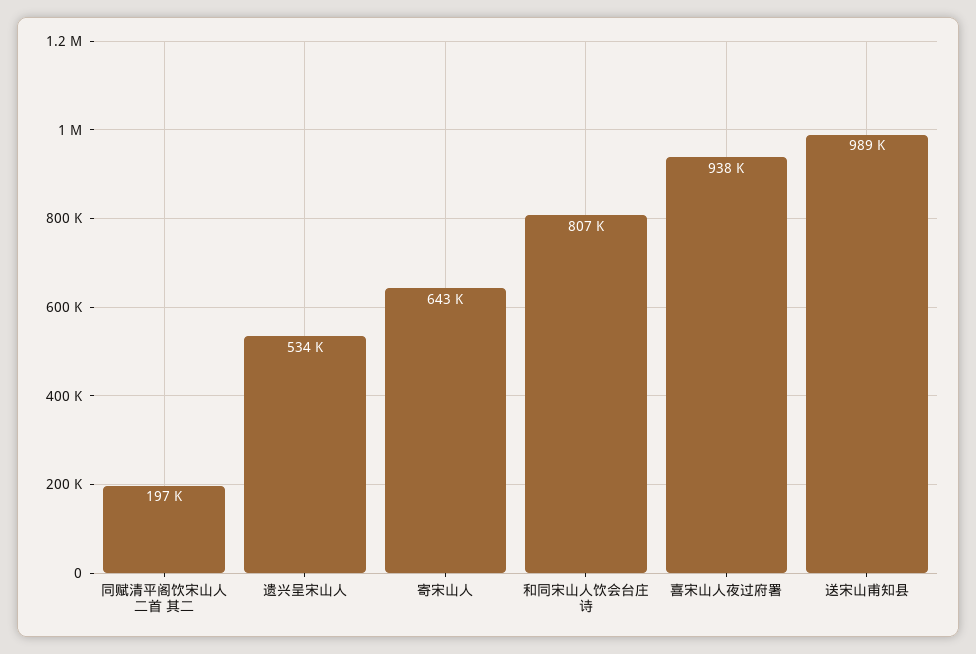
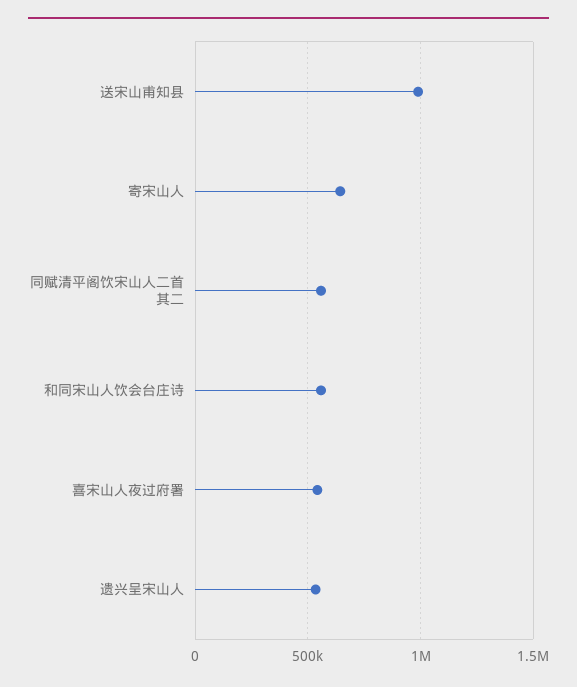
同赋清平阁饮宋山人二首 其二: 197000 -> 550000
和同宋山人饮会台庄诗: 807000 -> 550000
喜宋山人夜过府署: 938000 -> 550000

